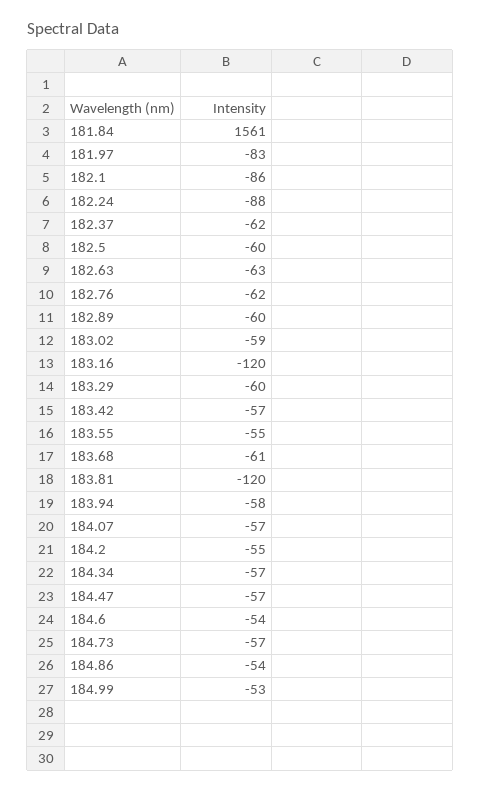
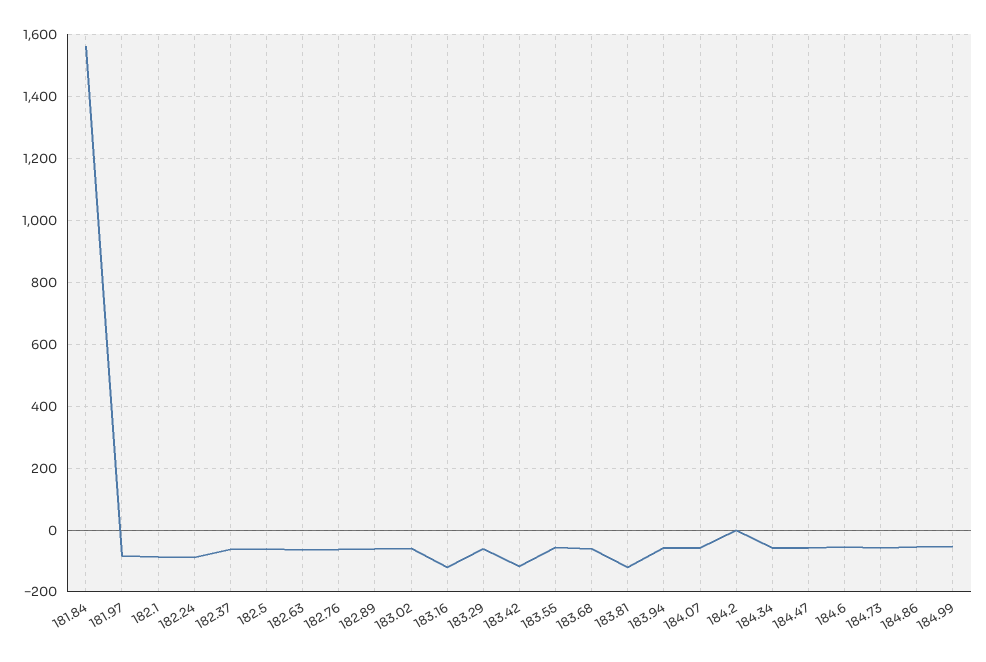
183.42: -57 -> -120
184.2: -55 -> 0

